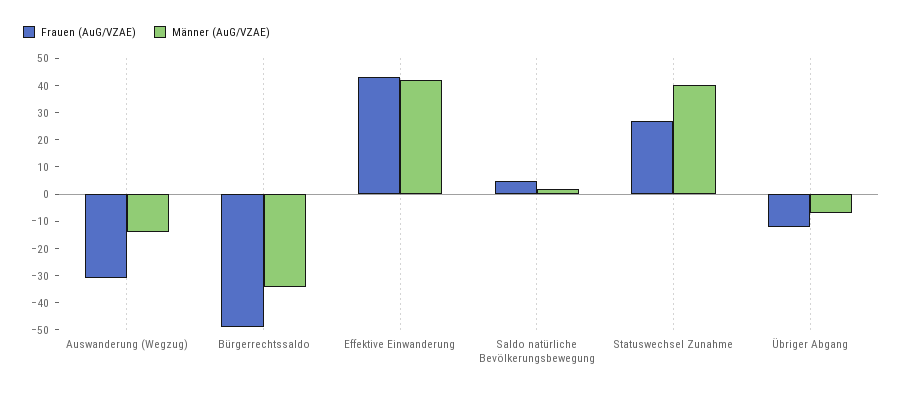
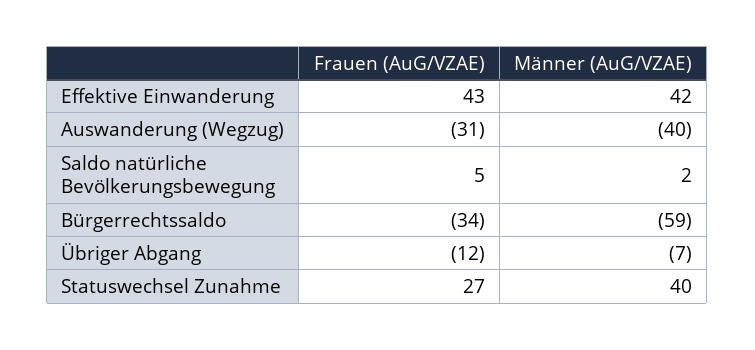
Männer (AuG/VZAE), Auswanderung (Wegzug): -15 -> -40
Frauen (AuG/VZAE), Bürgerrechtssaldo: -50 -> -34
Männer (AuG/VZAE), Bürgerrechtssaldo: -35 -> -59

